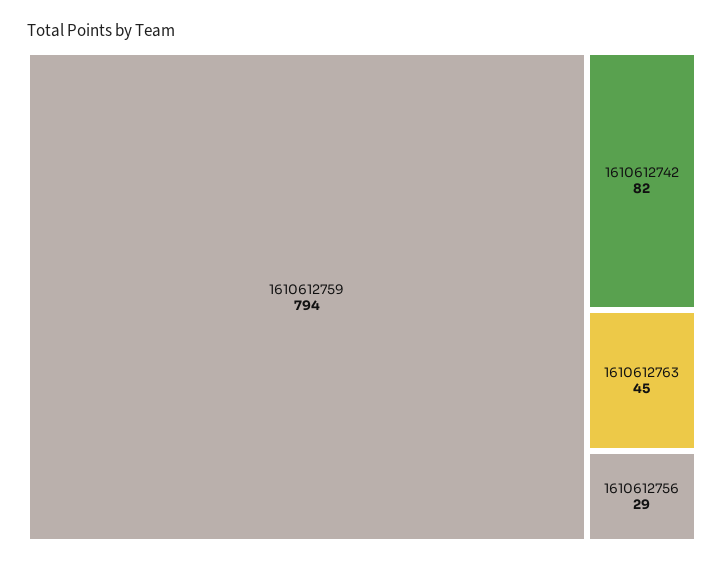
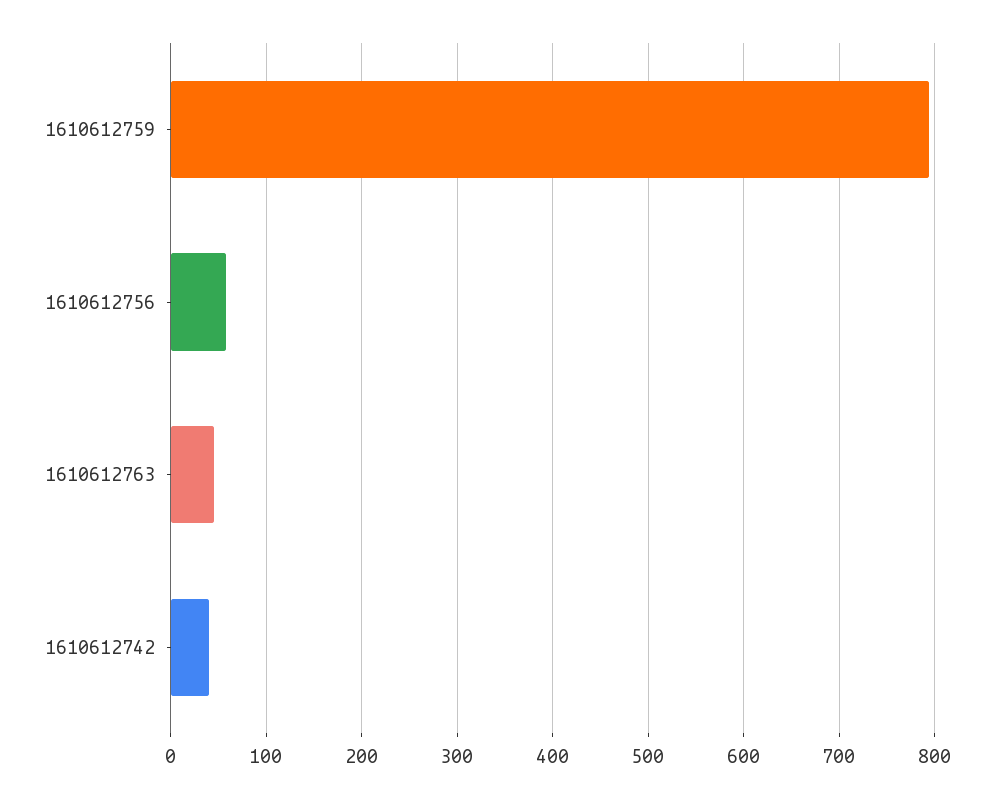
1610612742: 82 -> 40
1610612756: 29 -> 60

